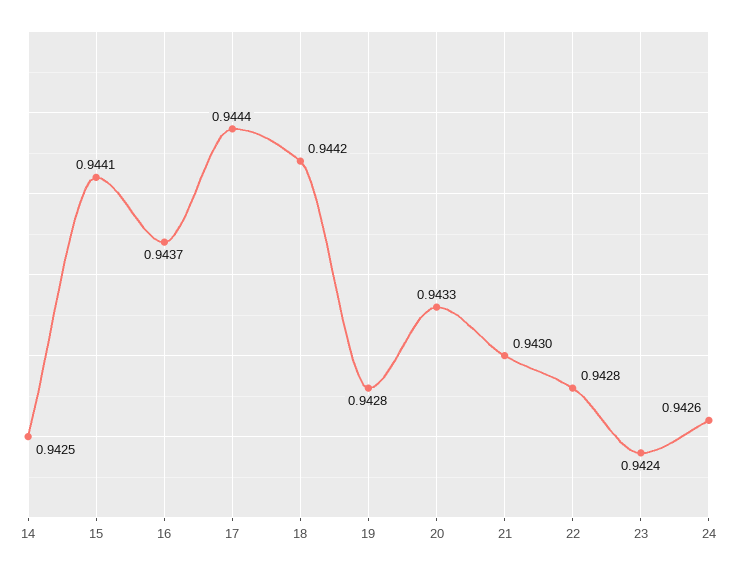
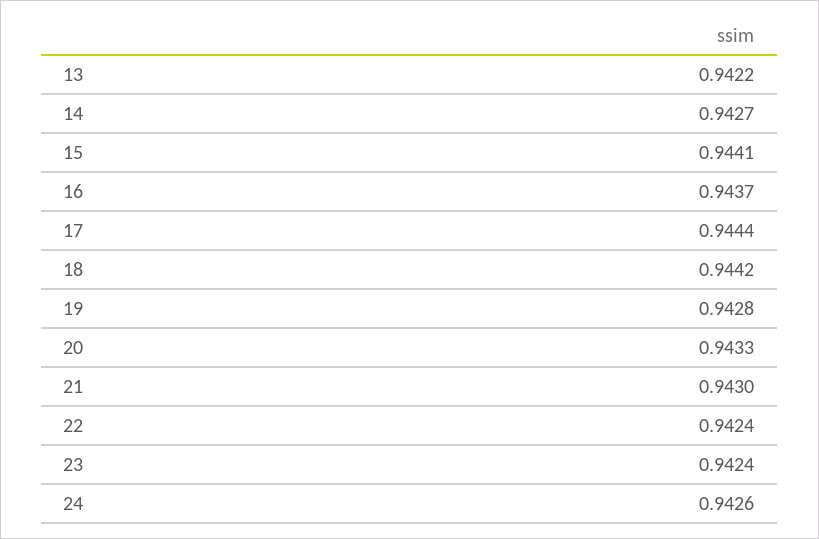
14: 0.9425 -> 0.9427
22: 0.9428 -> 0.9424
13: none -> 0.9422

